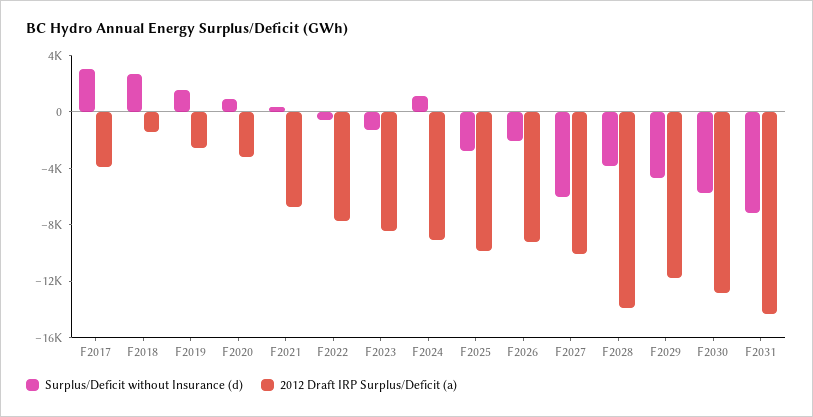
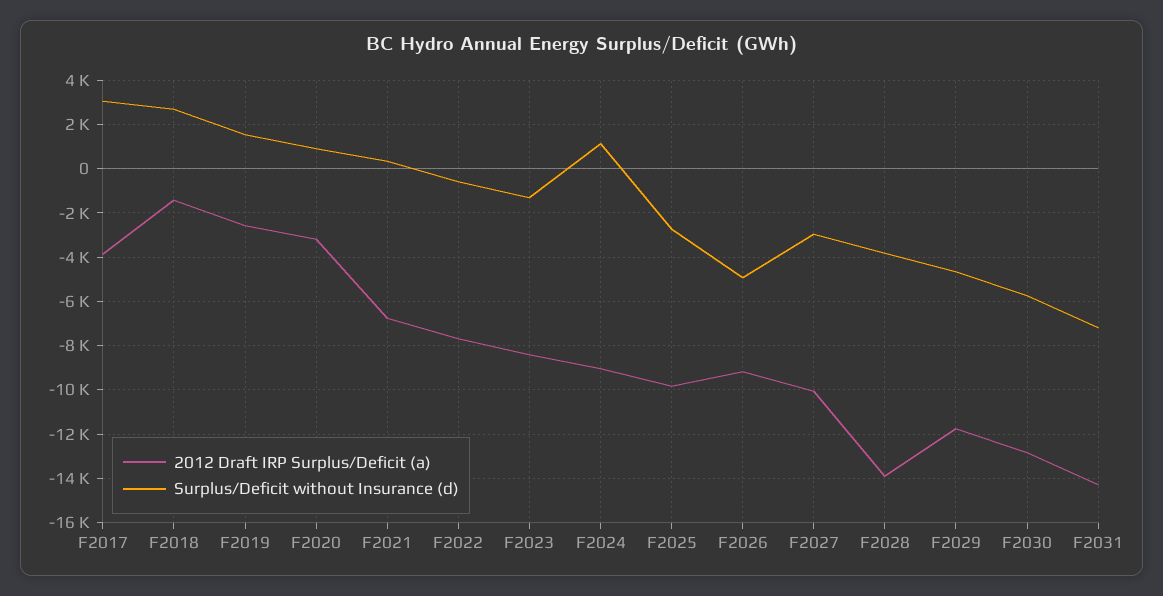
Surplus/Deficit without Insurance (d), F2026: -2000 -> -5000
Surplus/Deficit without Insurance (d), F2027: -6000 -> -3000

